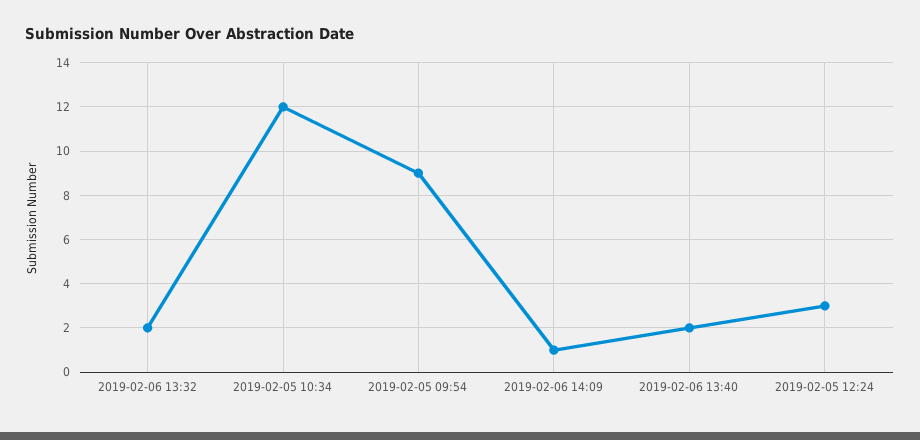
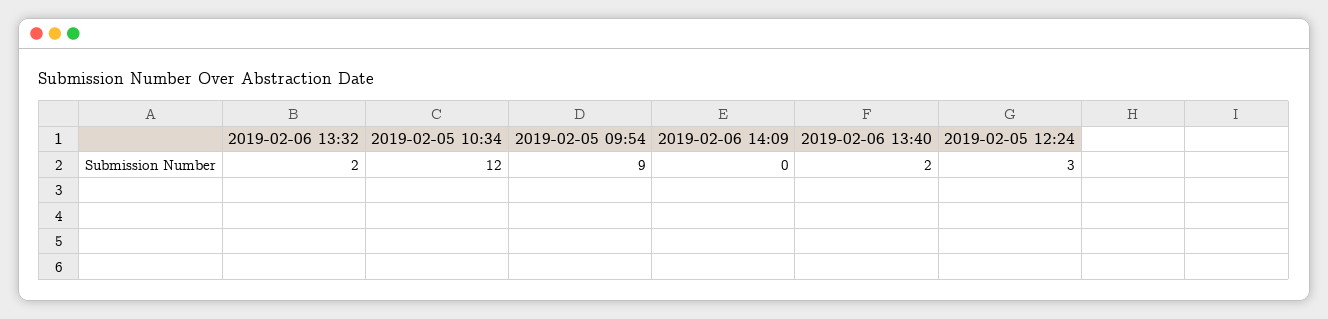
2019-02-06 14:09: 1 -> 0

